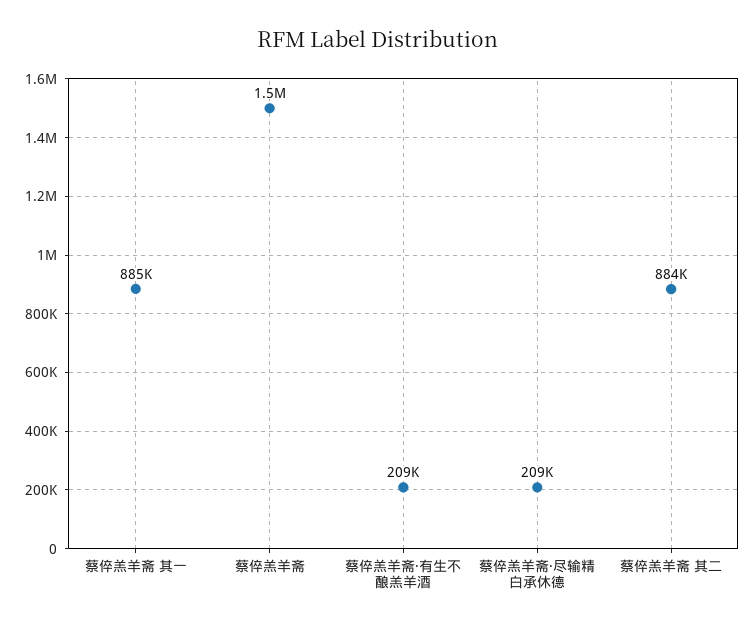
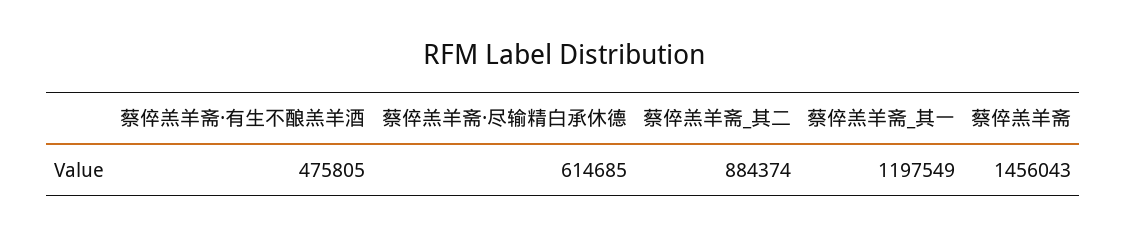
蔡倅羔羊斋 其一: 885000 -> 1197549
蔡倅羔羊斋·有生不酿羔羊酒: 209000 -> 475805
蔡倅羔羊斋·尽输精白承休德: 209000 -> 614685

